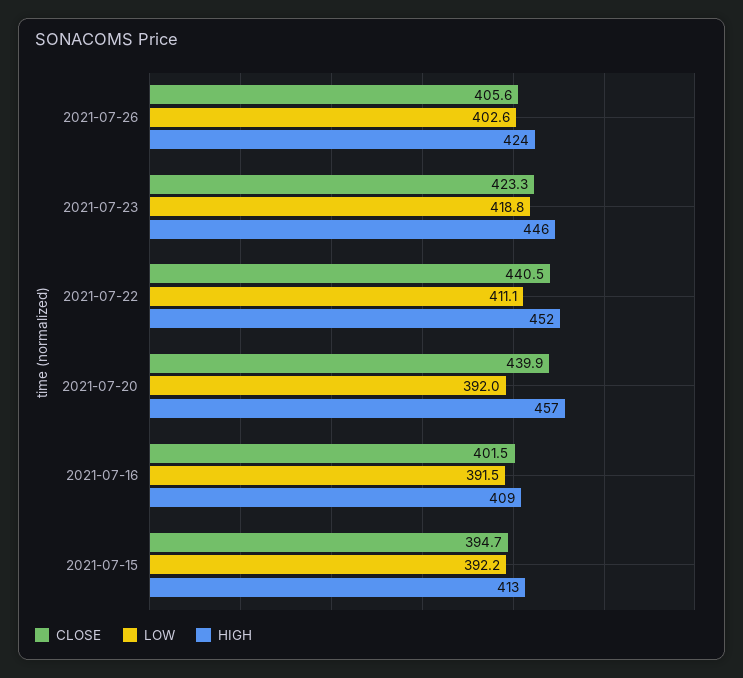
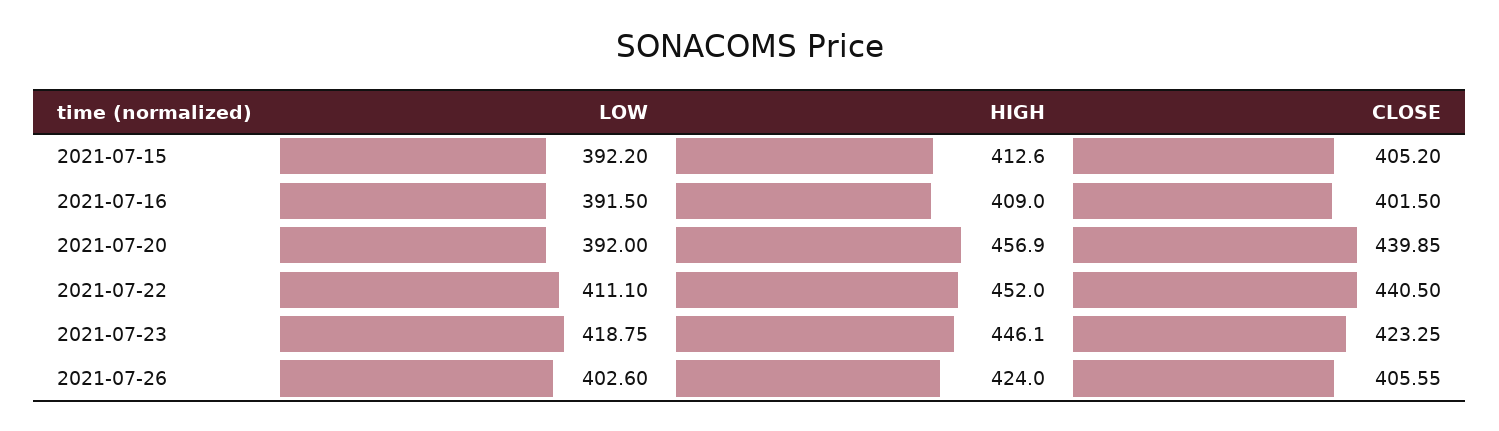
CLOSE, 2021-07-15: 394.7 -> 405.2

